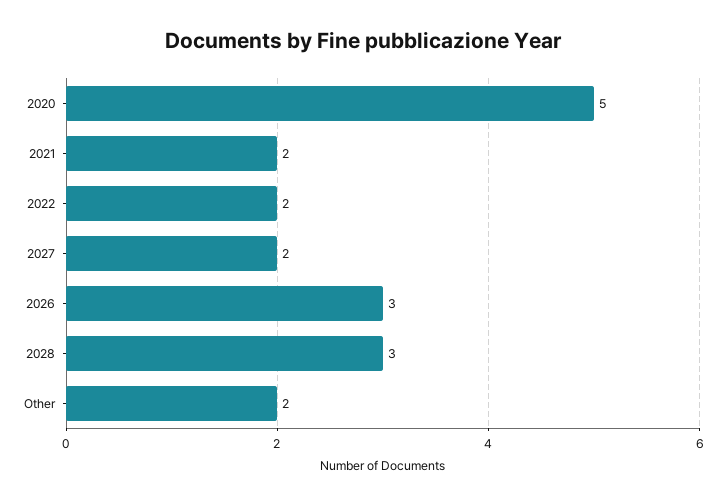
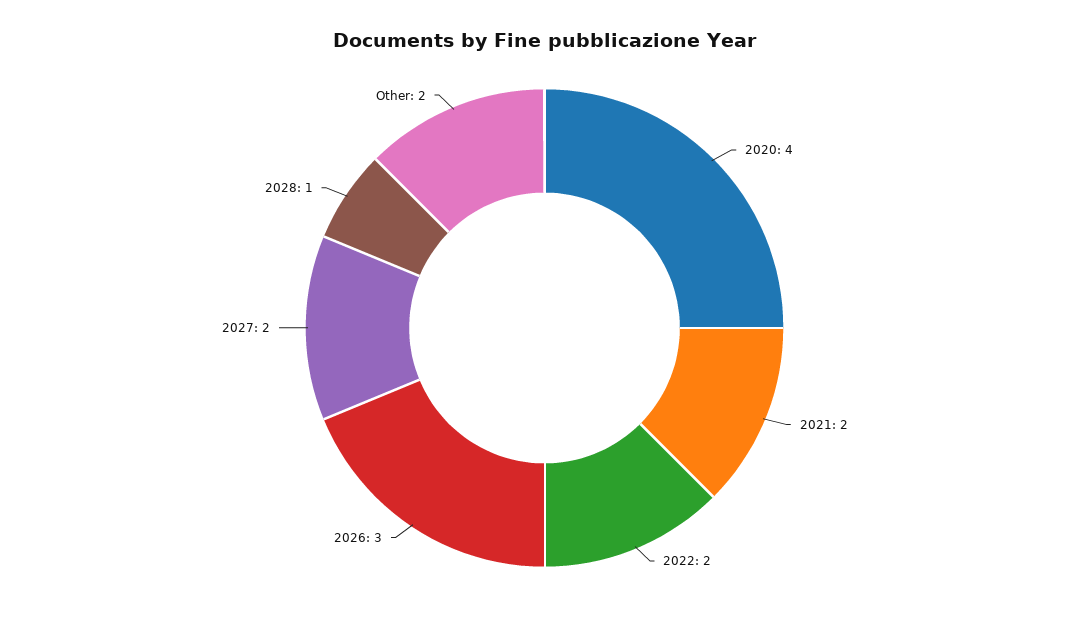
2020: 5 -> 4
2028: 3 -> 1

